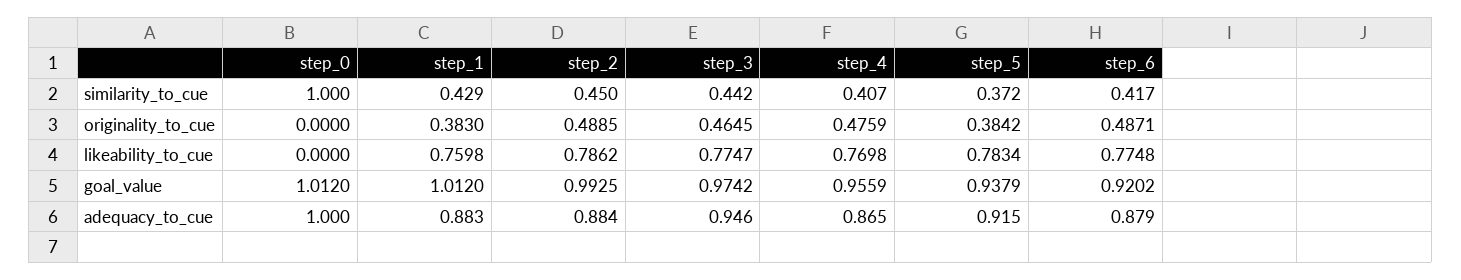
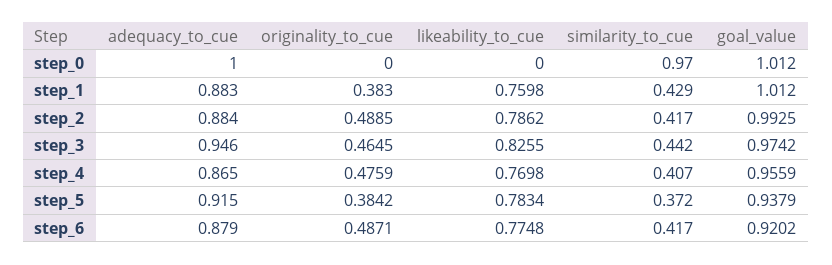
step_0, similarity_to_cue: 1 -> 0.97
step_2, similarity_to_cue: 0.45 -> 0.417
step_3, likeability_to_cue: 0.7747 -> 0.8255

